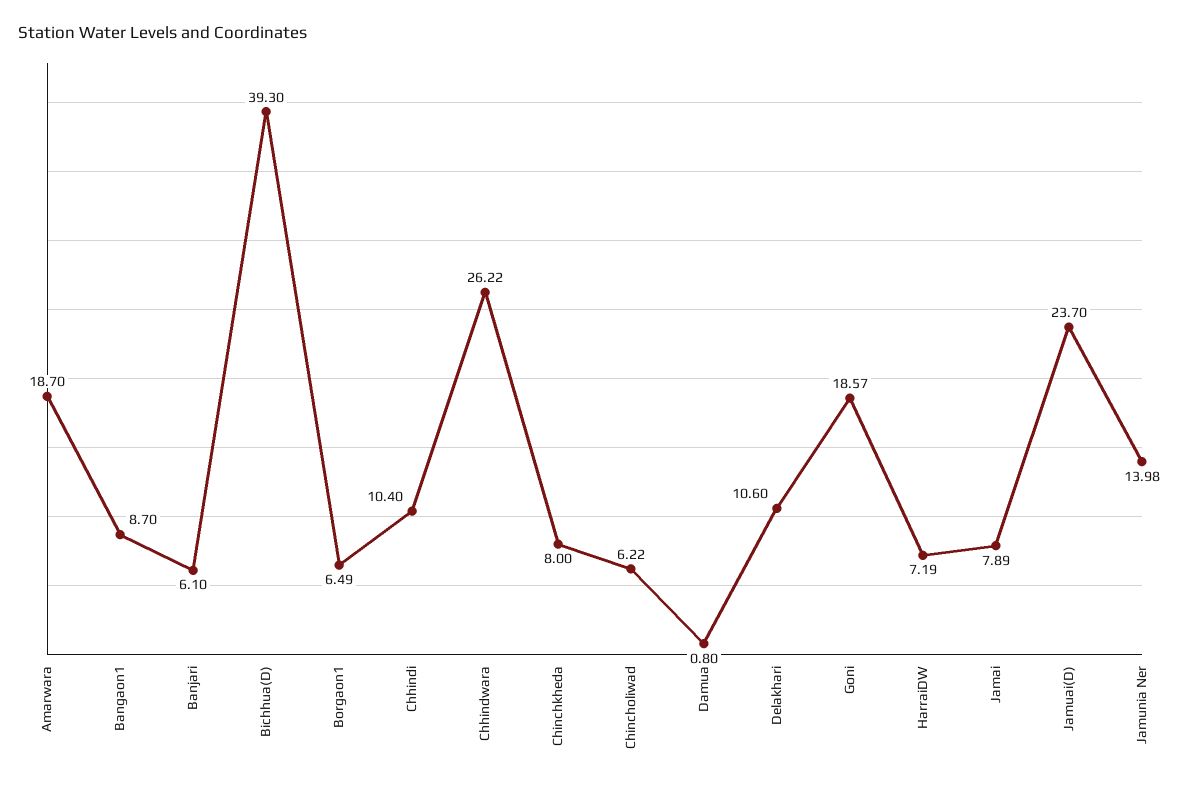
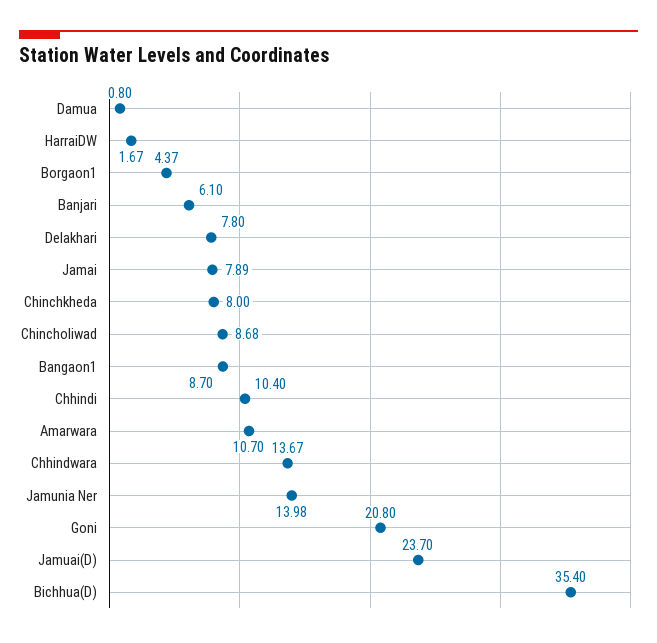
Amarwara: 18.7 -> 10.7
Bichhua(D): 39.3 -> 35.4
Borgaon1: 6.49 -> 4.37
Chhindwara: 26.22 -> 13.67
Chincholiwad: 6.22 -> 8.68
Delakhari: 10.6 -> 7.8
Goni: 18.57 -> 20.8
HarraiDW: 7.19 -> 1.67

